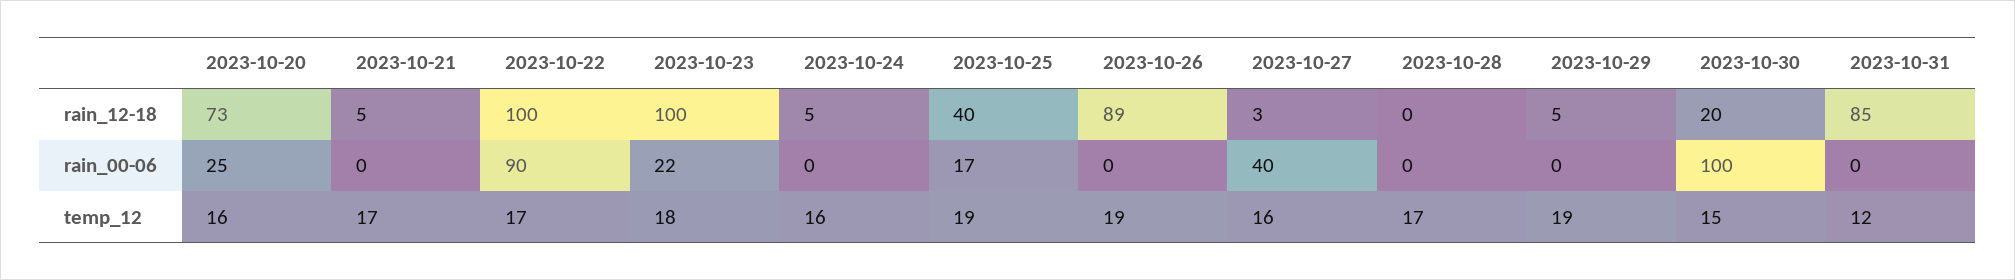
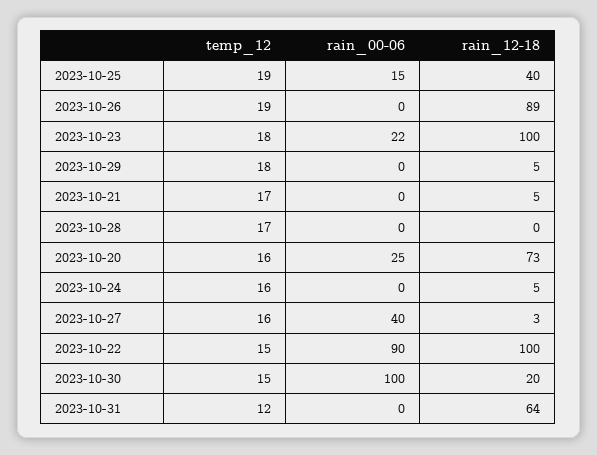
2023-10-31, rain_12-18: 85 -> 64
2023-10-25, rain_00-06: 17 -> 15
2023-10-22, temp_12: 17 -> 15
2023-10-29, temp_12: 19 -> 18

